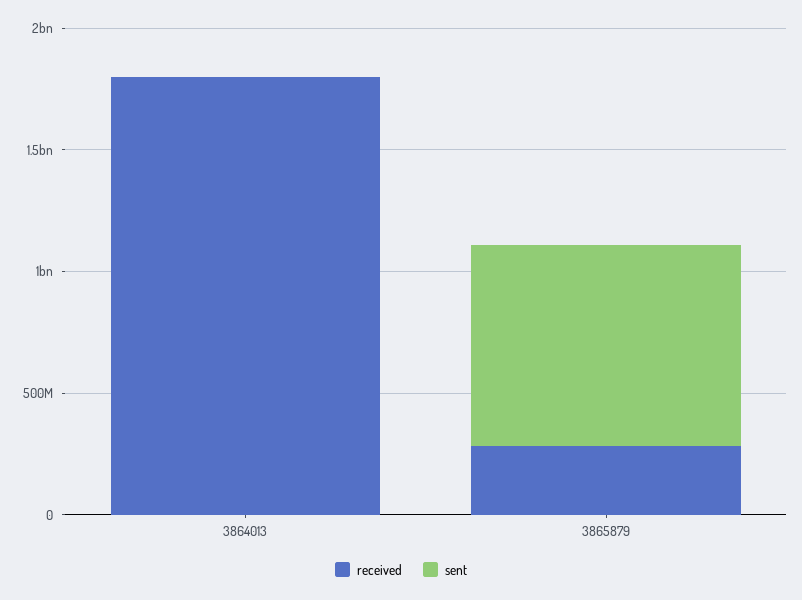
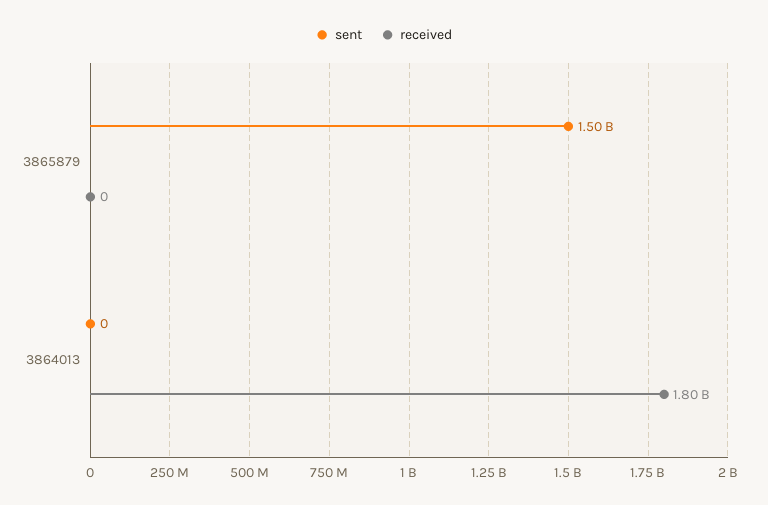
received, 3865879: 300000000 -> 0
sent, 3865879: 800000000 -> 1500000000

